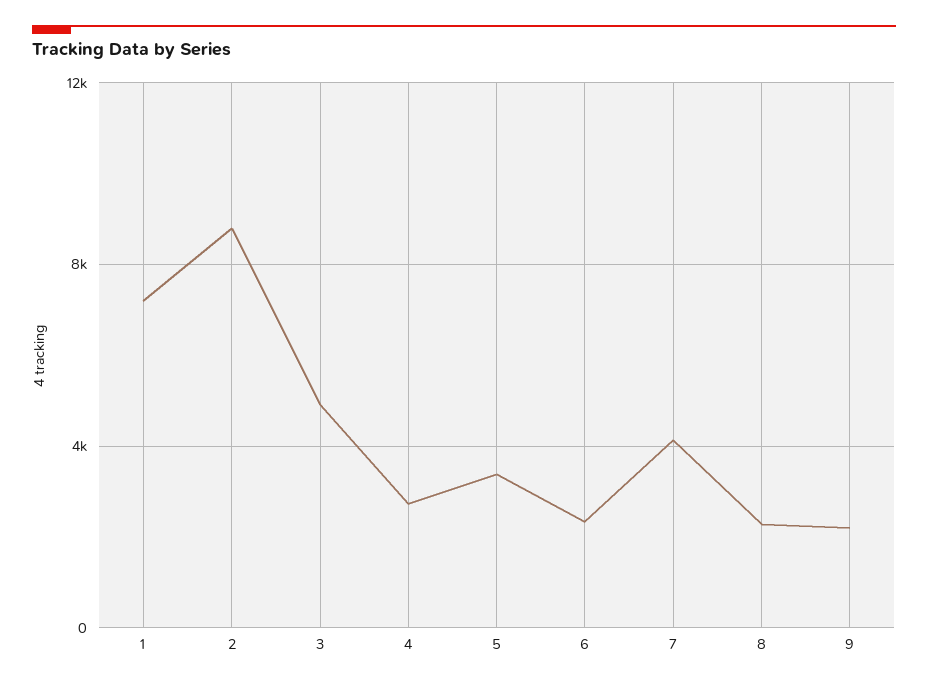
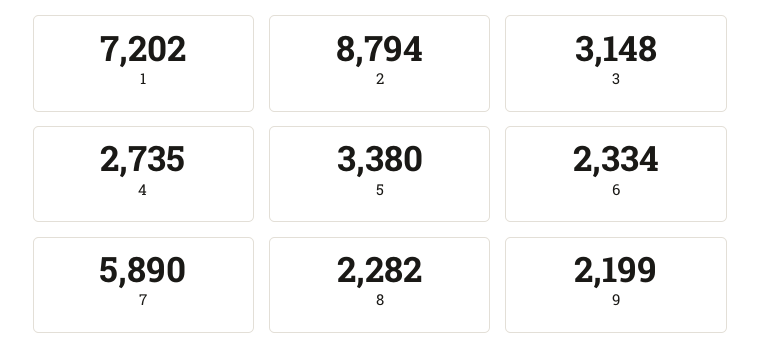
3: 5000 -> 3148
7: 4000 -> 5890

